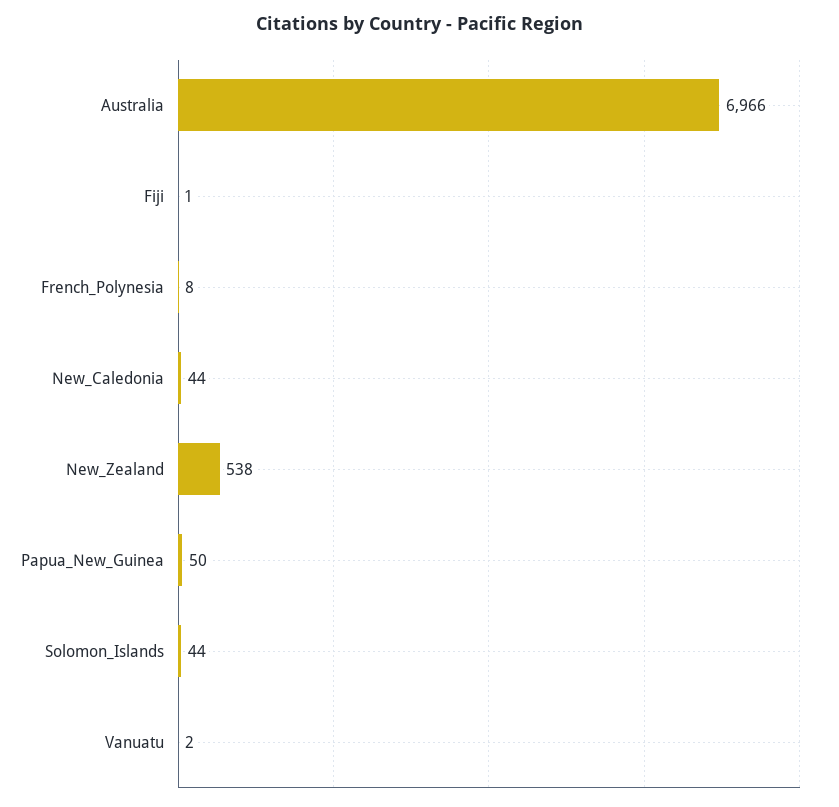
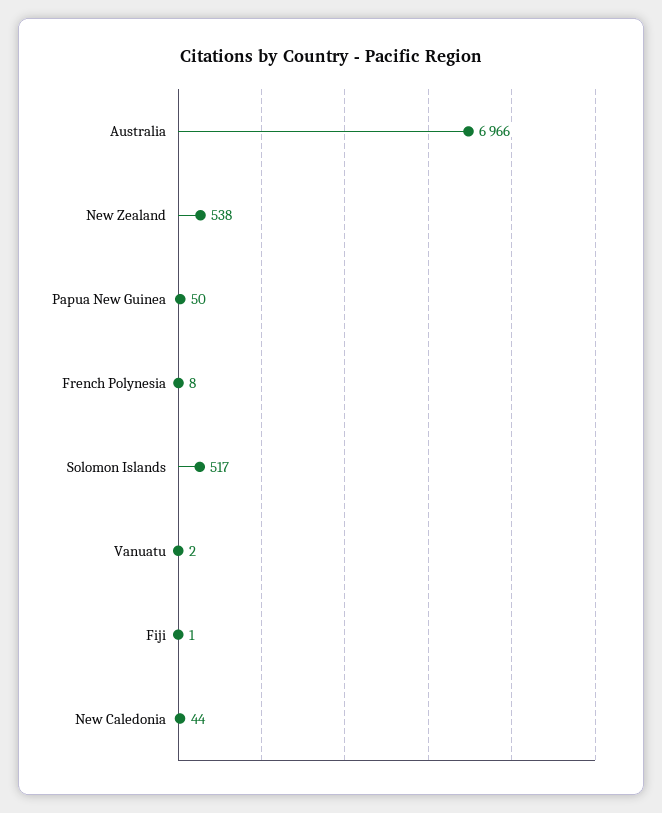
Solomon_Islands: 44 -> 517

